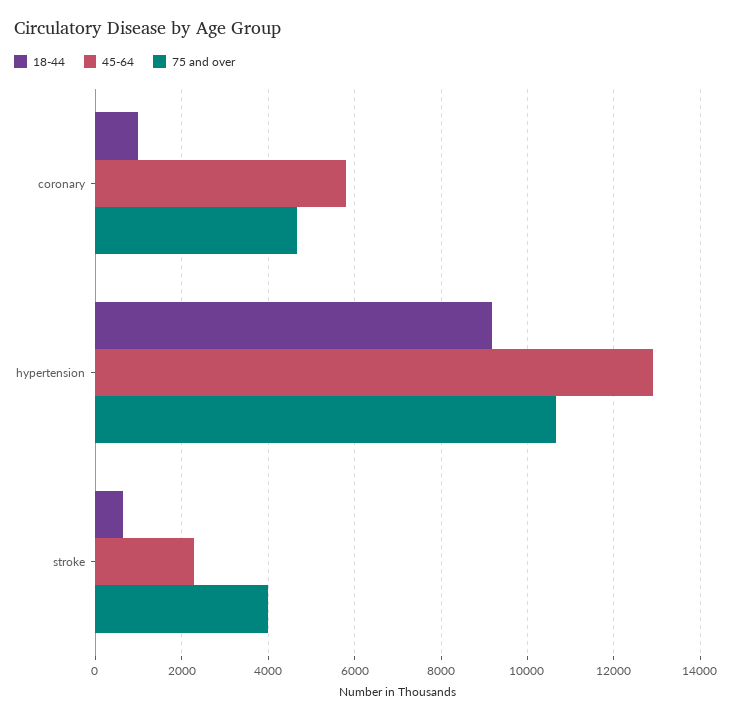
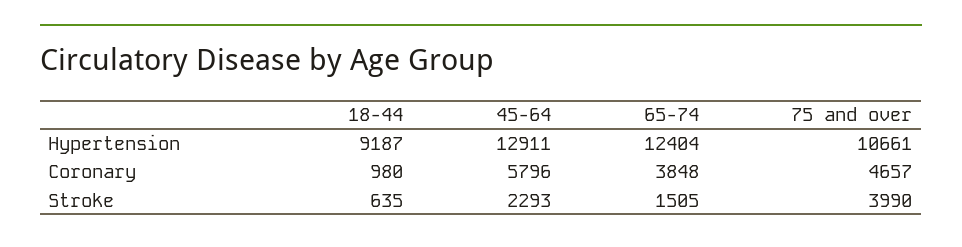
65-74, hypertension: none -> 12404
65-74, coronary: none -> 3848
65-74, stroke: none -> 1505

